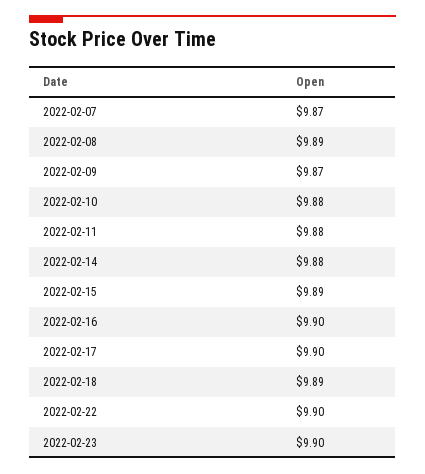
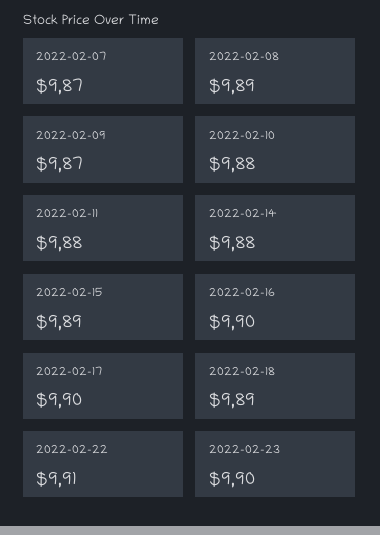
2022-02-22: 9.9 -> 9.91

